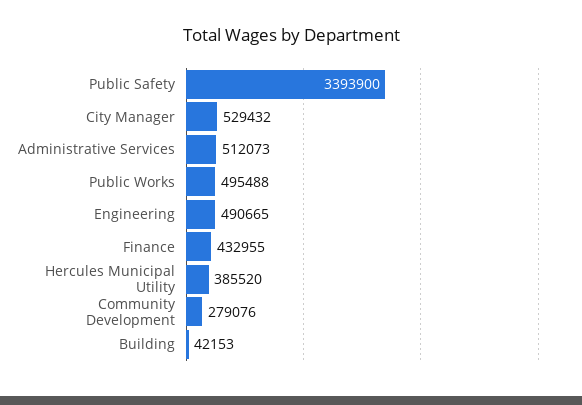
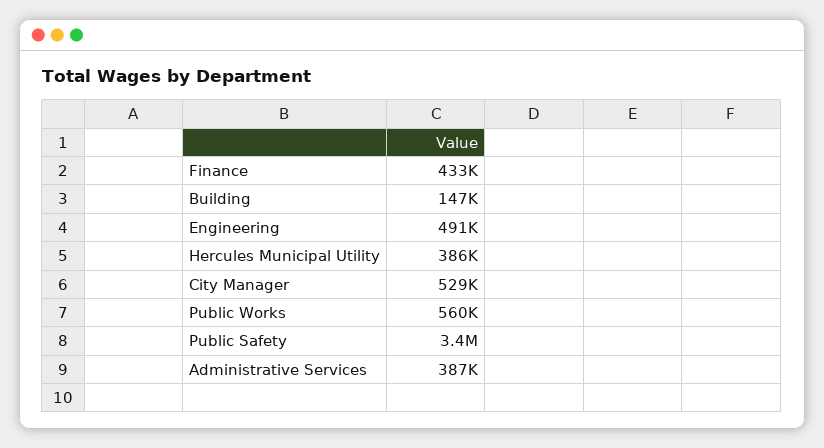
Administrative Services: 512073 -> 387000
Public Works: 495488 -> 560000
Community Development: 279076 -> none
Building: 42153 -> 147000

